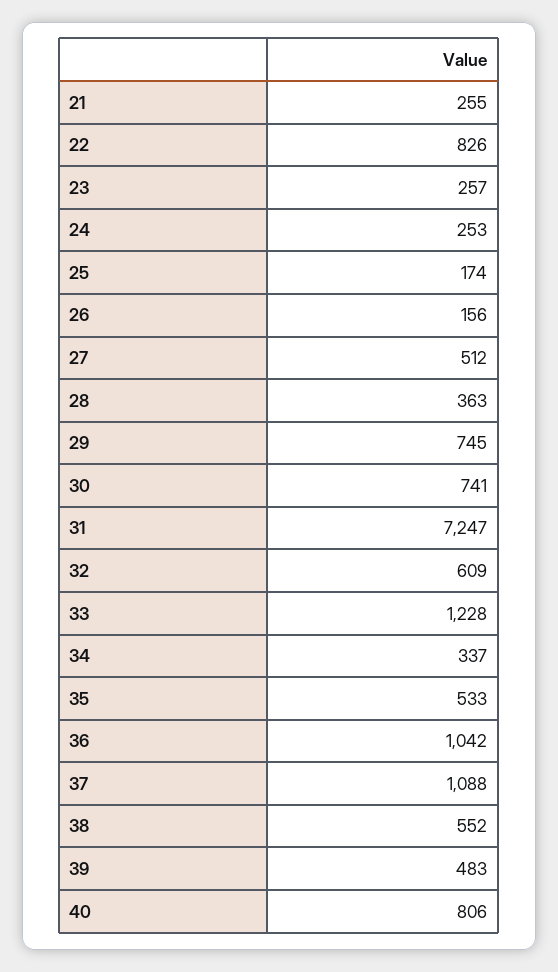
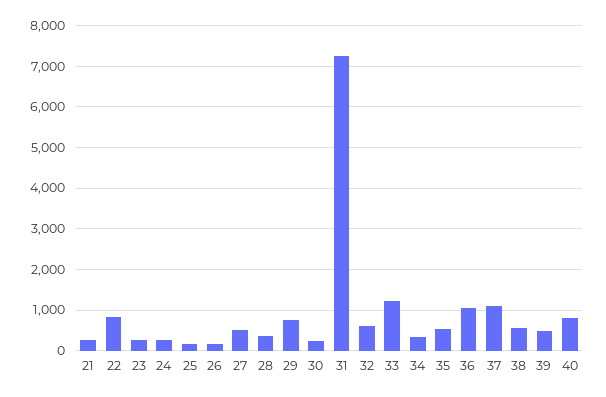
30: 741 -> 200

